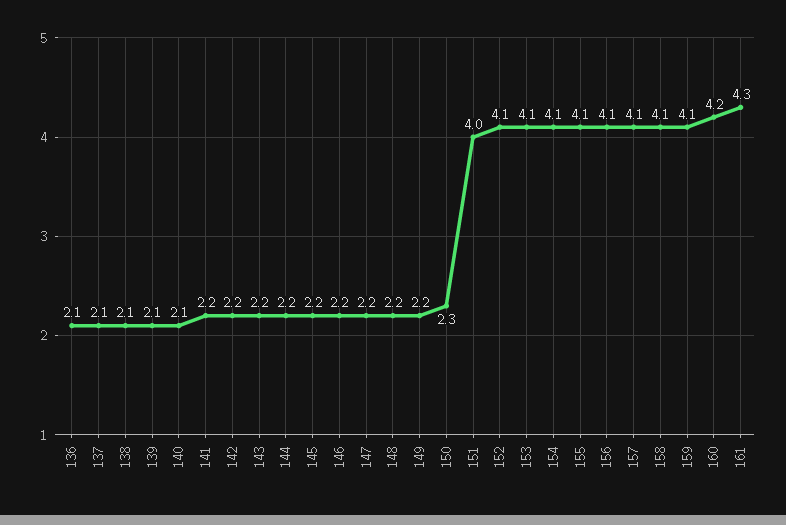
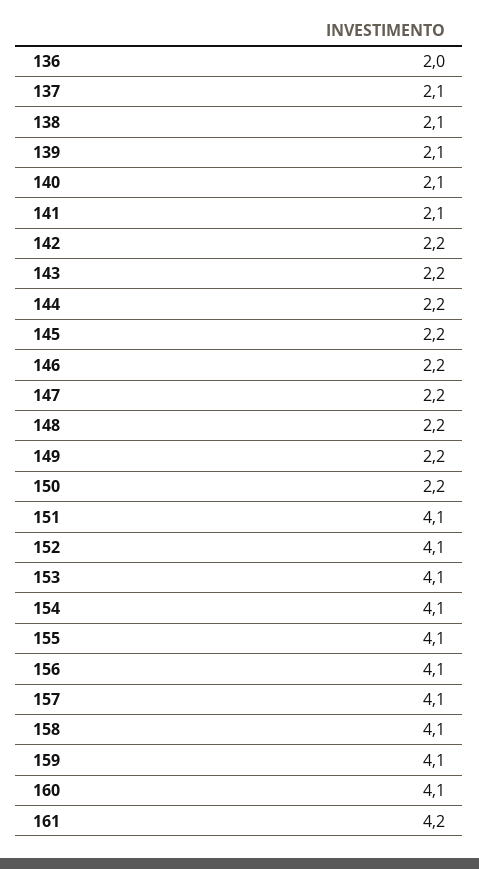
136: 2.1 -> 2
141: 2.2 -> 2.1
150: 2.3 -> 2.2
151: 4 -> 4.1
160: 4.2 -> 4.1
161: 4.3 -> 4.2

